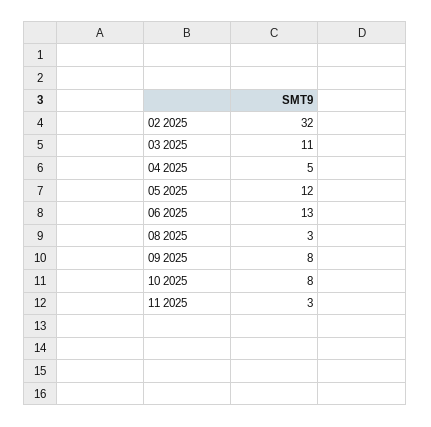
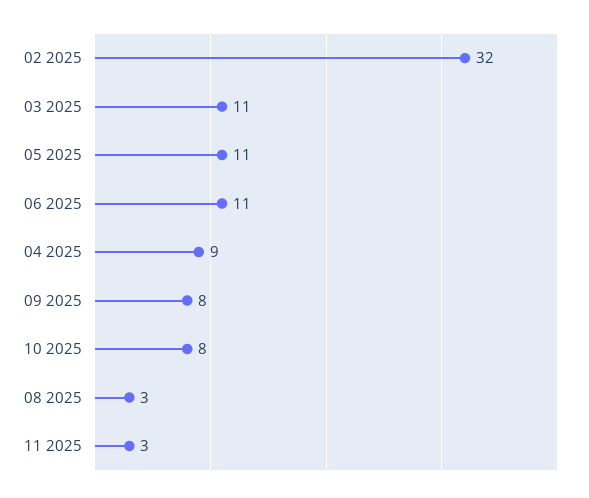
04 2025: 5 -> 9
05 2025: 12 -> 11
06 2025: 13 -> 11

